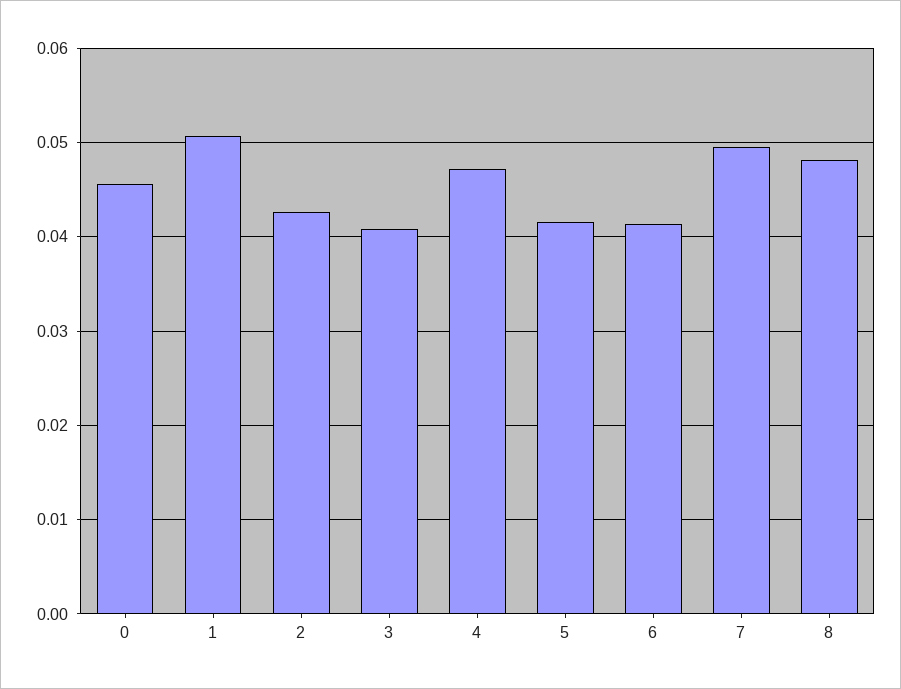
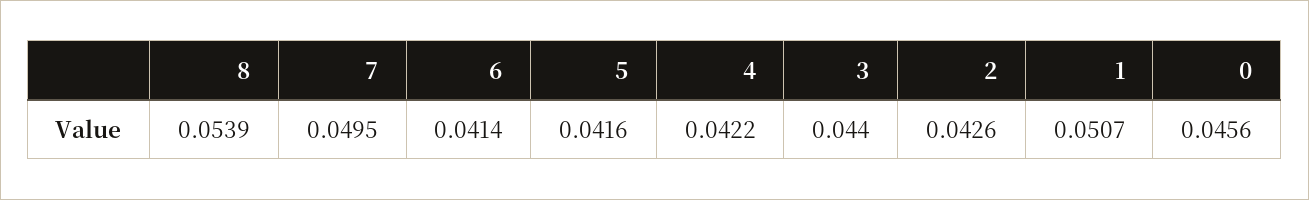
3: 0.041 -> 0.044
4: 0.047 -> 0.0422
8: 0.048 -> 0.0539

